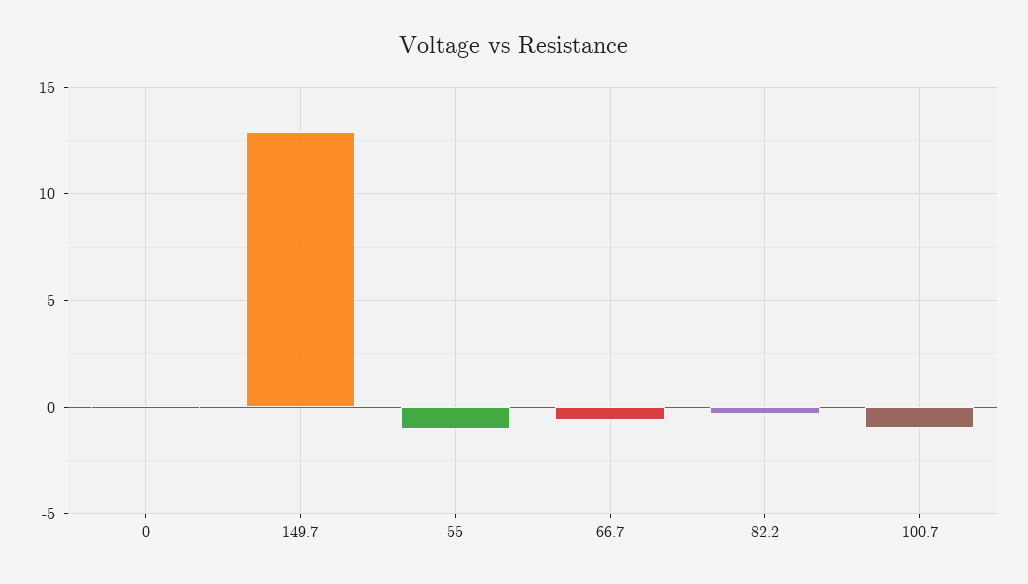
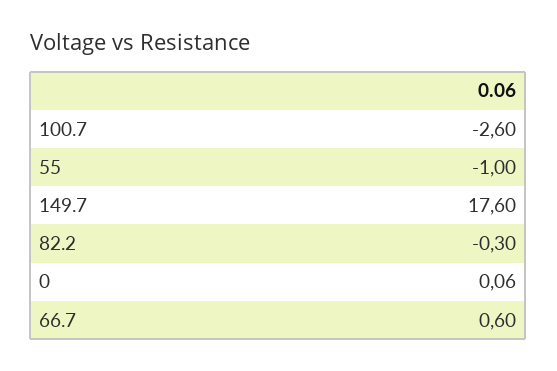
149.7: 13 -> 17.6
66.7: -0.5 -> 0.6
100.7: -1 -> -2.6

